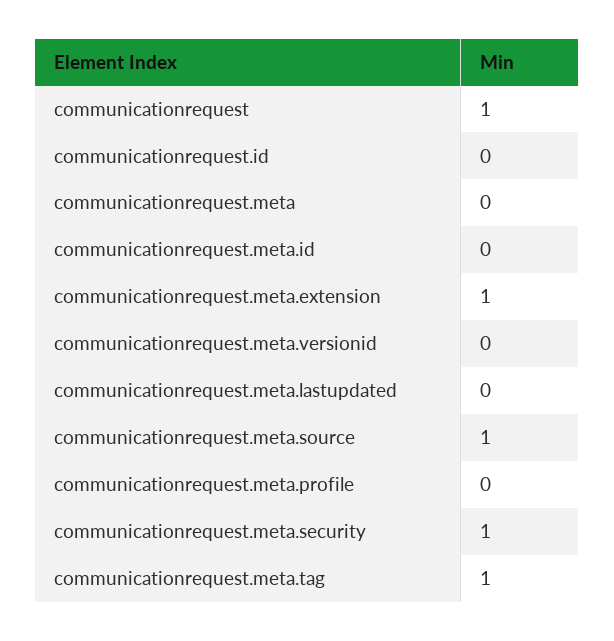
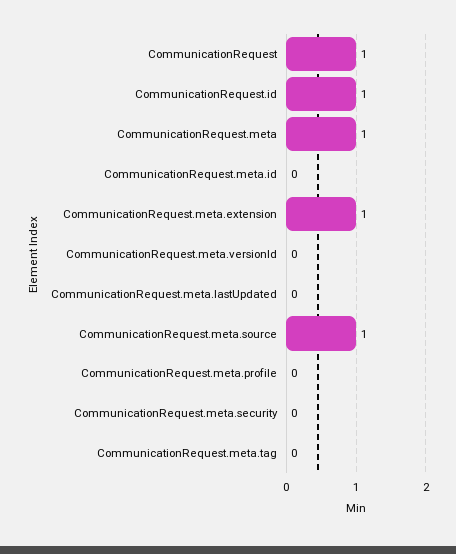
communicationrequest.id: 0 -> 1
communicationrequest.meta: 0 -> 1
communicationrequest.meta.security: 1 -> 0
communicationrequest.meta.tag: 1 -> 0

